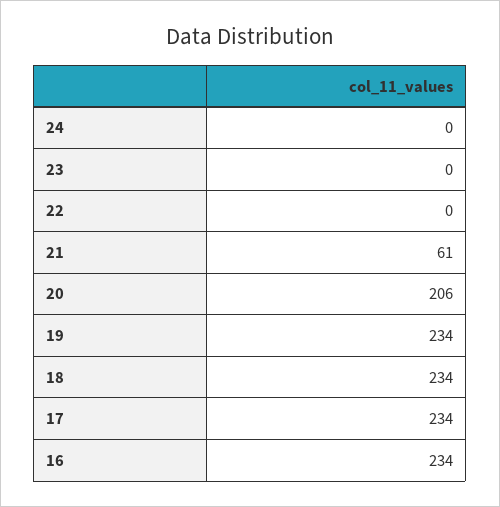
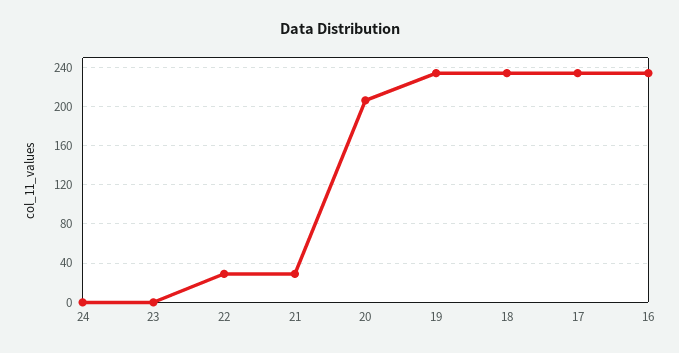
22: 0 -> 30
21: 61 -> 30

